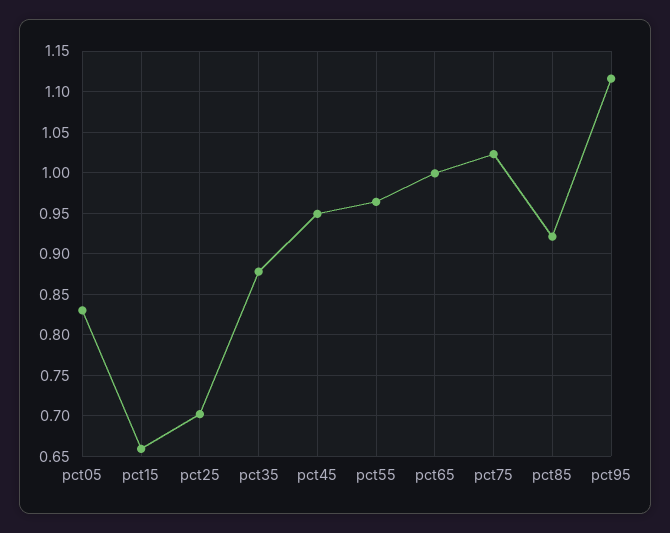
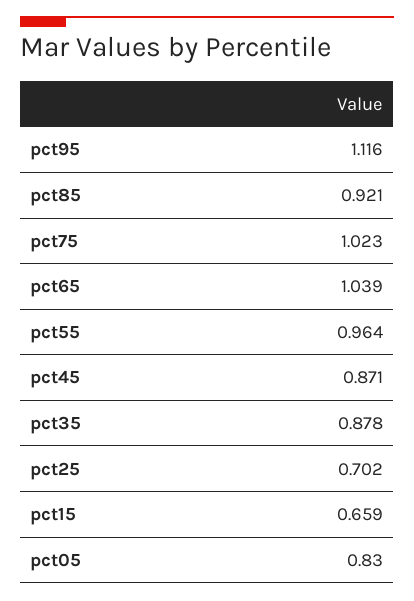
pct45: 0.95 -> 0.871
pct65: 1 -> 1.039

